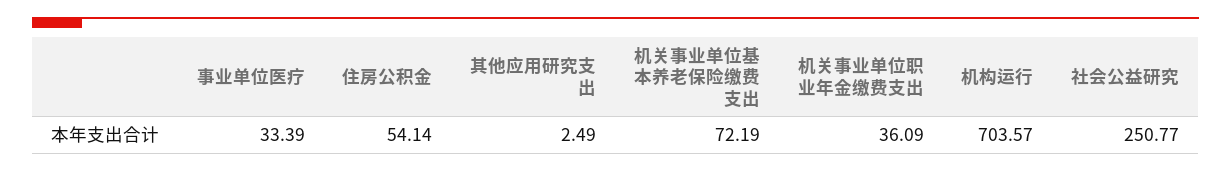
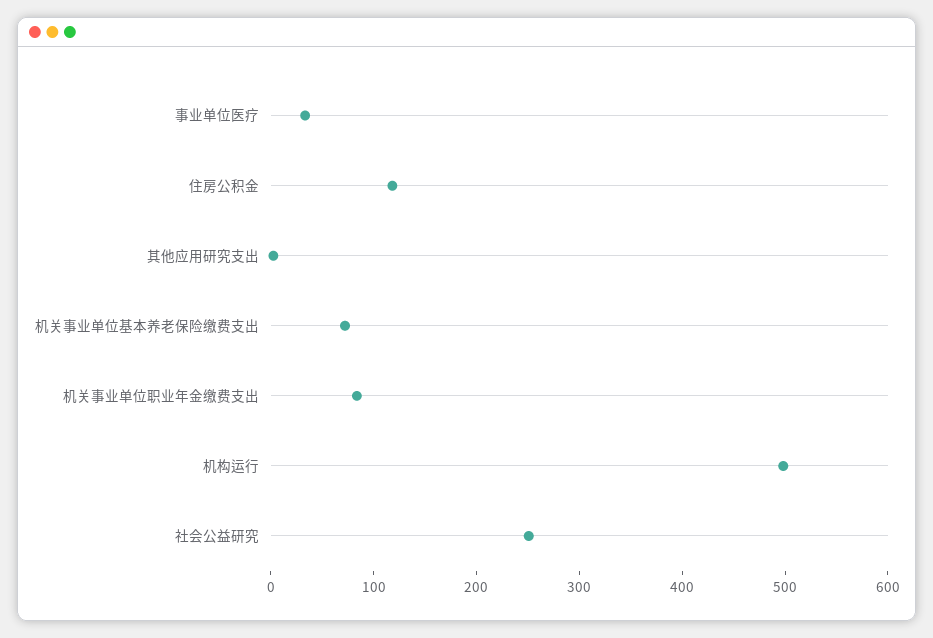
住房公积金: 54.14 -> 120
机关事业单位职业年金缴费支出: 36.09 -> 80
机构运行: 703.57 -> 500

